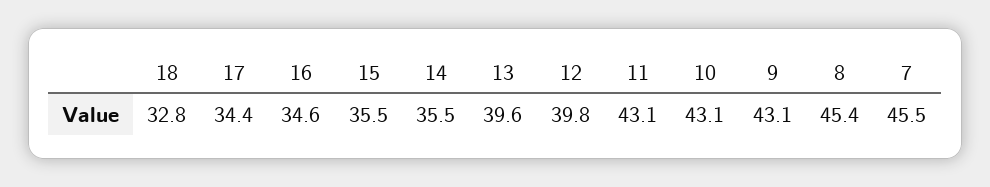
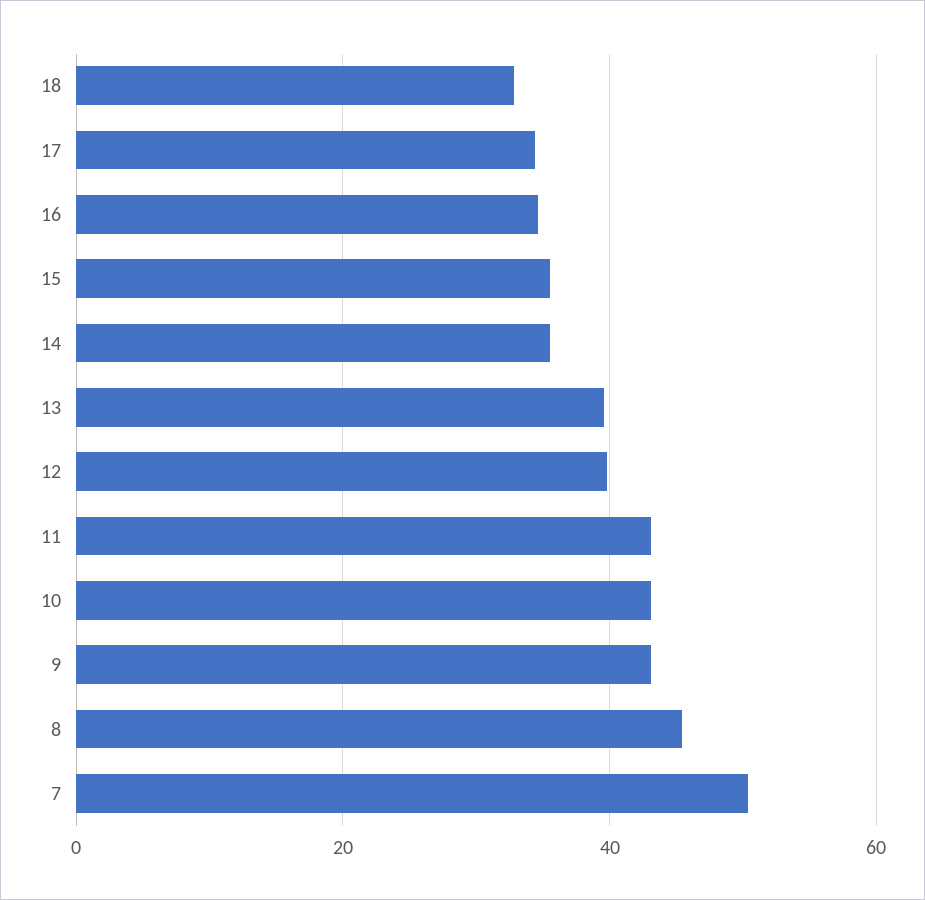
7: 45.5 -> 50

